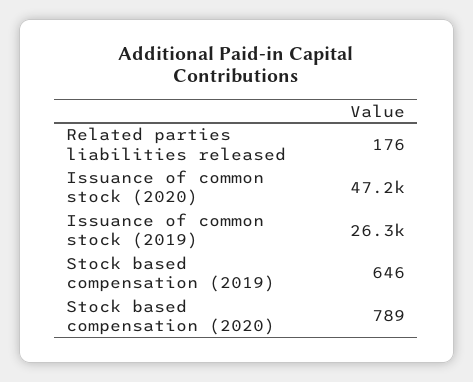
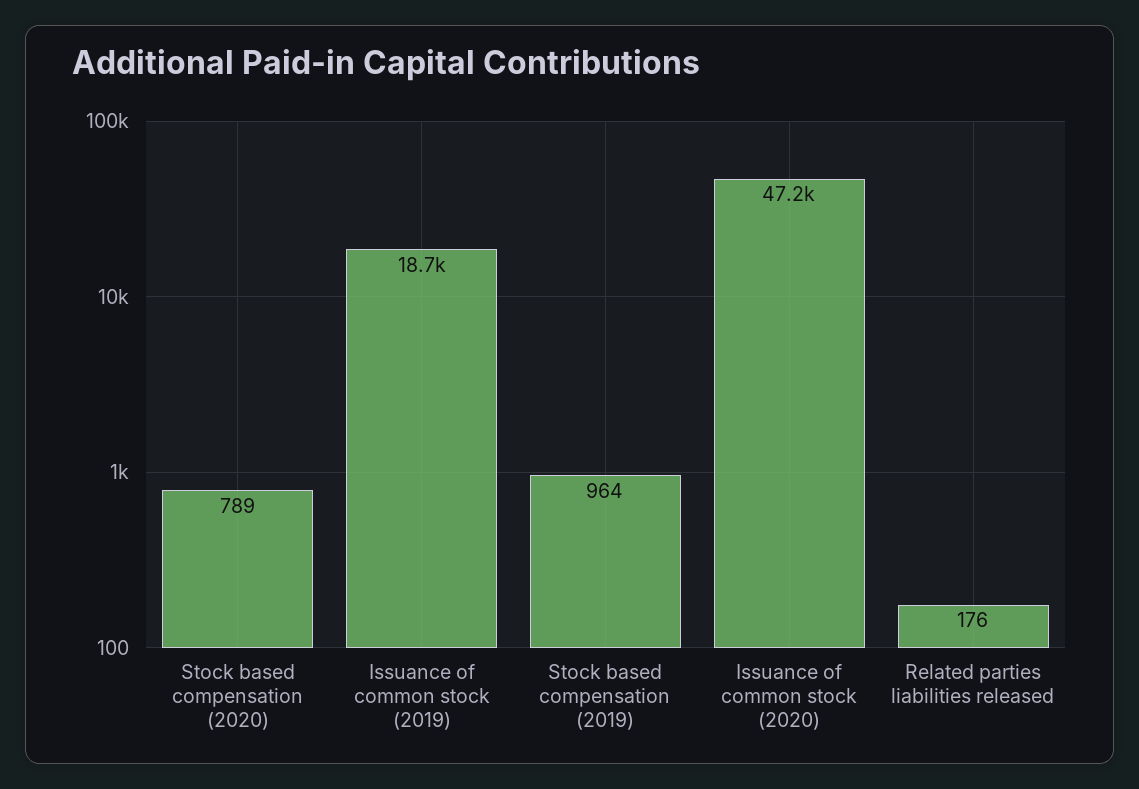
Issuance of common stock (2019): 26300 -> 18700
Stock based compensation (2019): 646 -> 964

